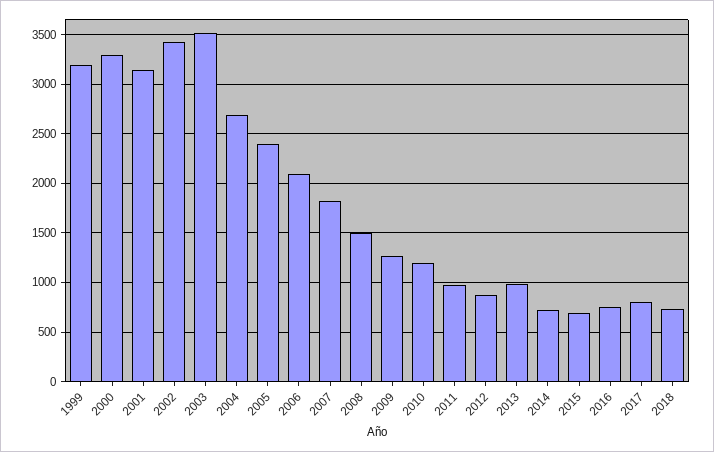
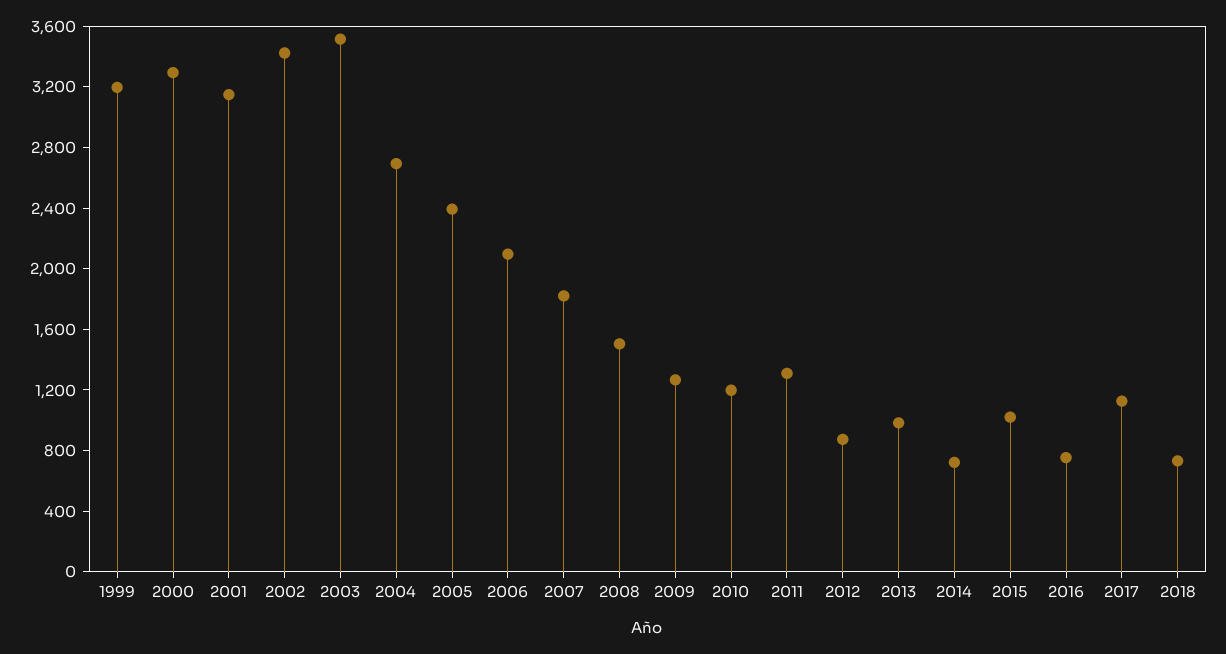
2011: 1000 -> 1300
2015: 700 -> 1000
2017: 800 -> 1100

